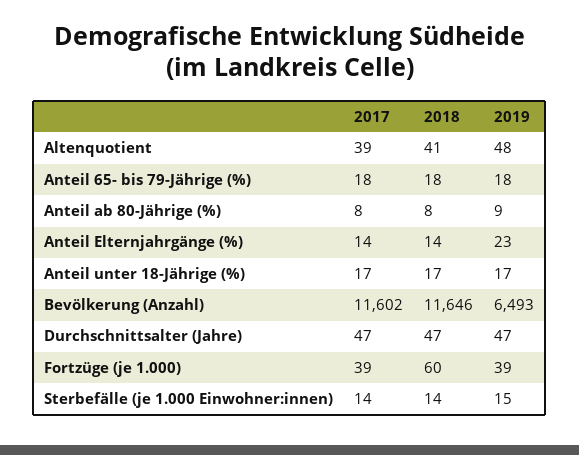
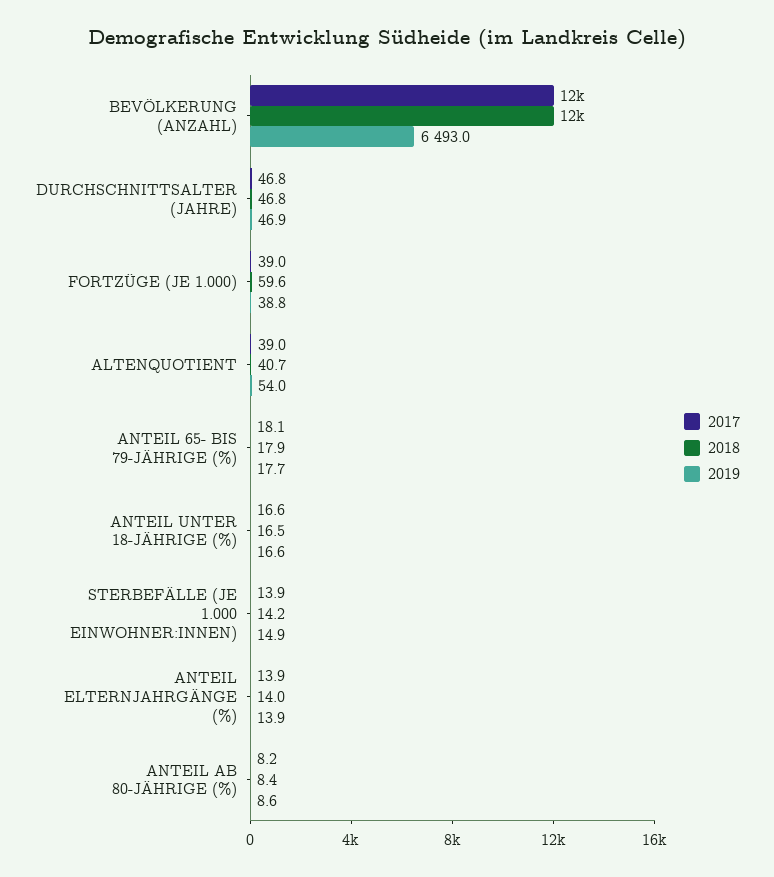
2019, Altenquotient: 48 -> 54
2019, Anteil Elternjahrgänge (%): 23 -> 13.9

